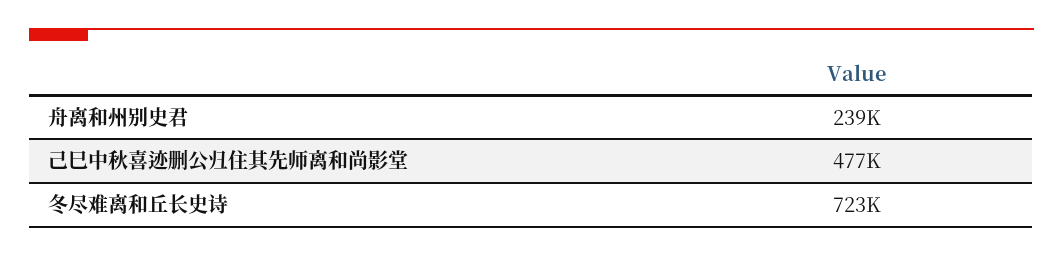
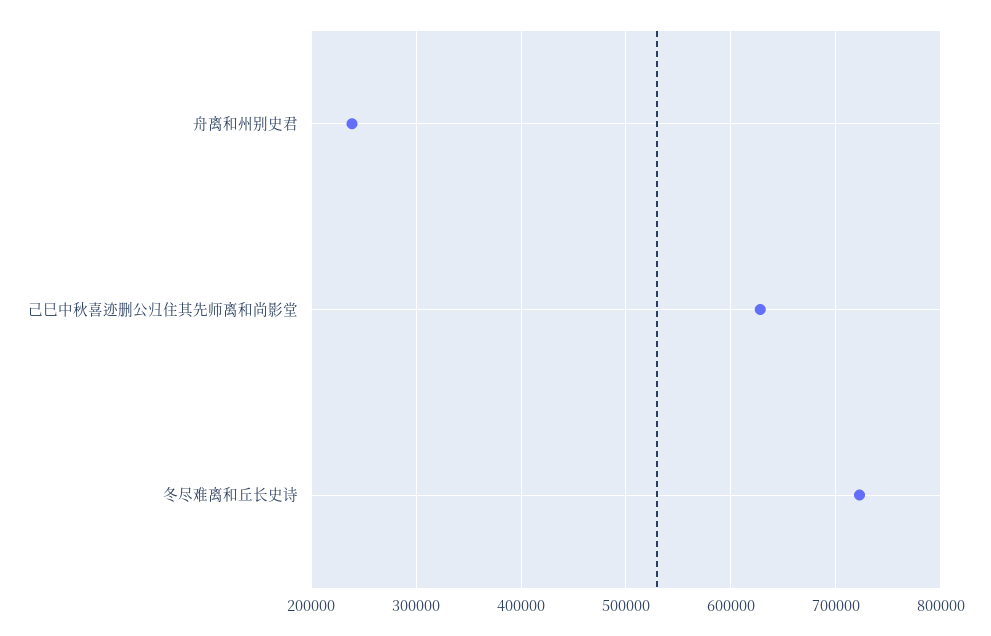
己巳中秋喜迹删公归住其先师离和尚影堂: 477000 -> 630000

